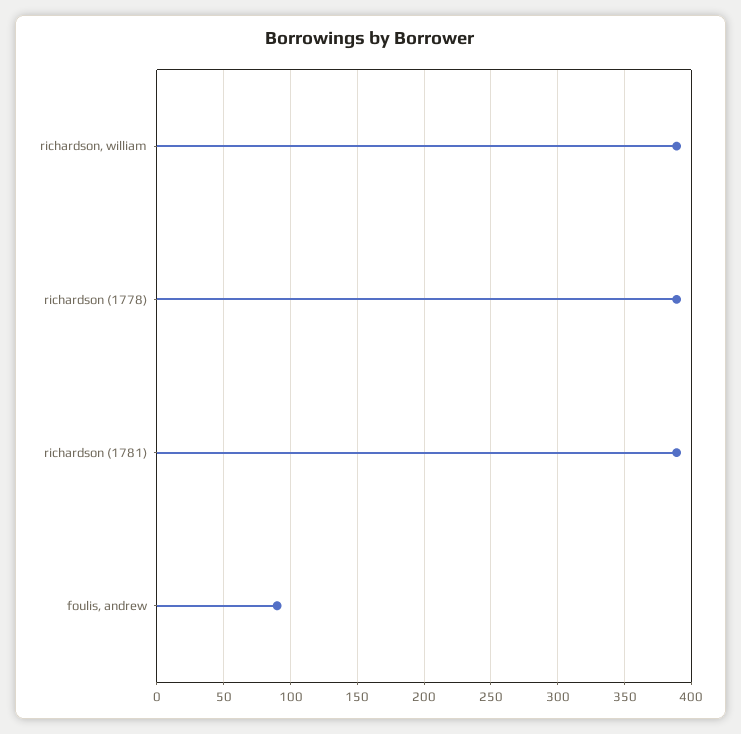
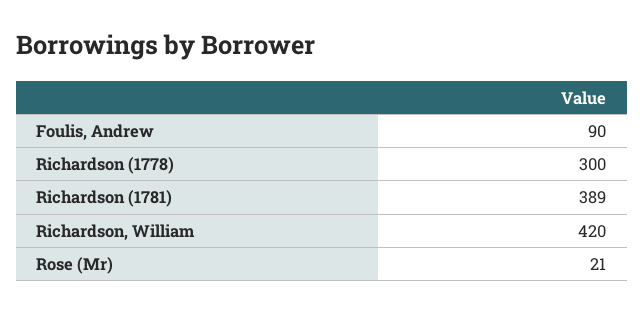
richardson, william: 390 -> 420
richardson (1778): 390 -> 300
Rose (Mr): none -> 21

